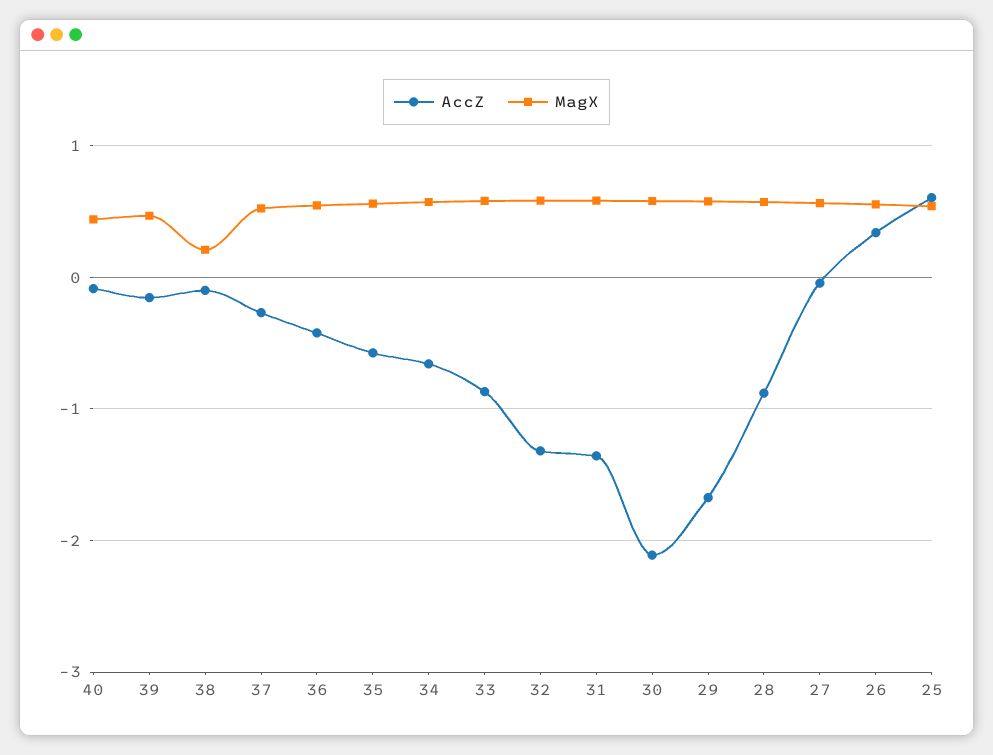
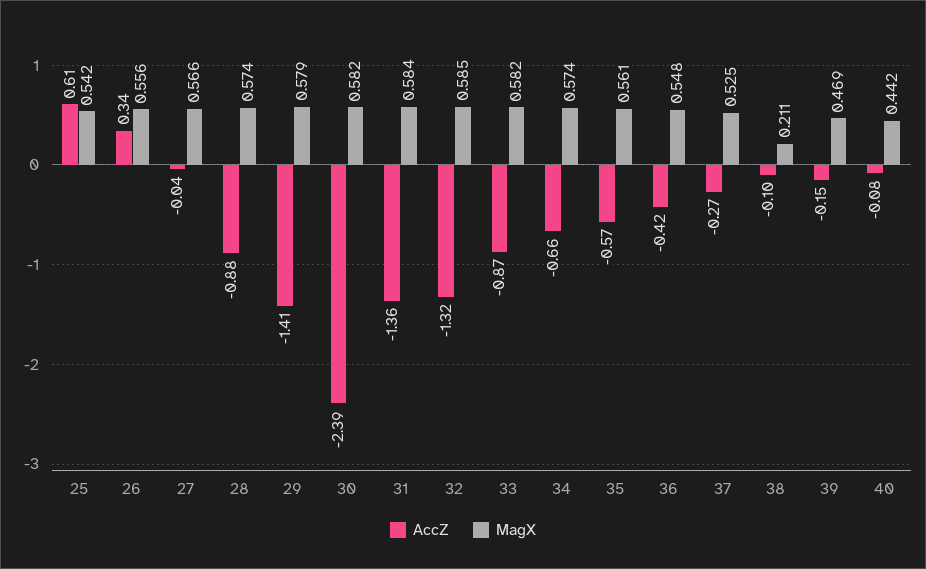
AccZ, 30: -2.1 -> -2.39
AccZ, 29: -1.7 -> -1.41

